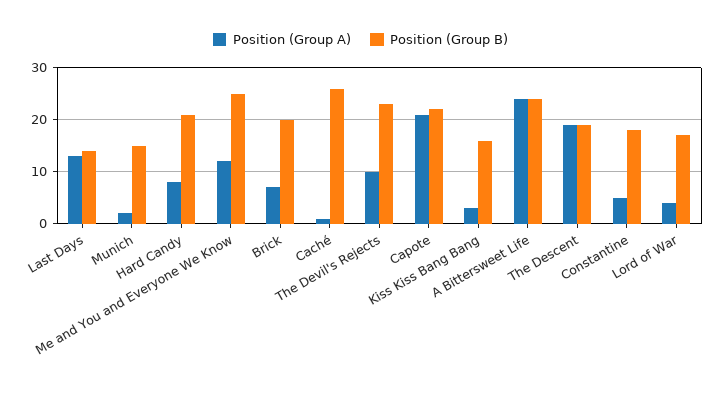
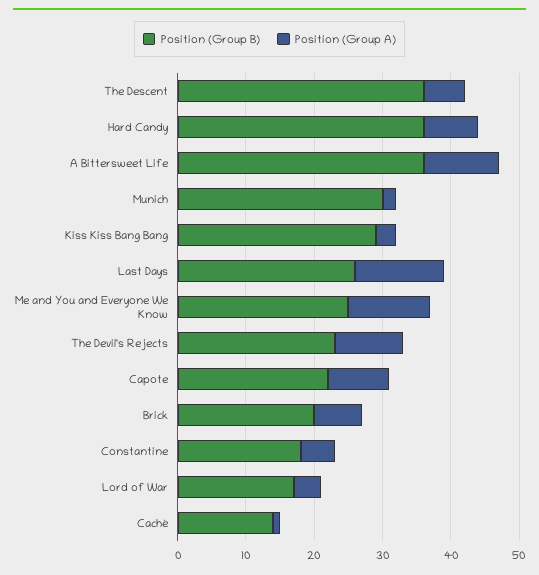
Position (Group B), Last Days: 15 -> 25
Position (Group B), Munich: 15 -> 30
Position (Group B), Hard Candy: 20 -> 35
Position (Group B), Caché: 25 -> 15
Position (Group A), Capote: 20 -> 10
Position (Group B), Kiss Kiss Bang Bang: 15 -> 30
Position (Group A), A Bittersweet Life: 25 -> 10
Position (Group B), A Bittersweet Life: 25 -> 35
Position (Group A), The Descent: 20 -> 5
Position (Group B), The Descent: 20 -> 35

